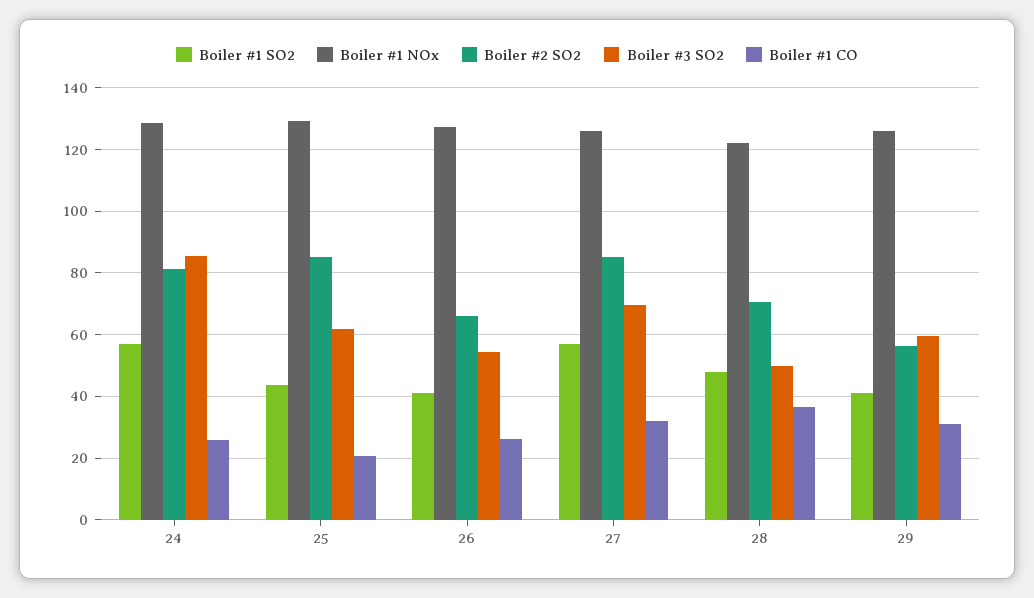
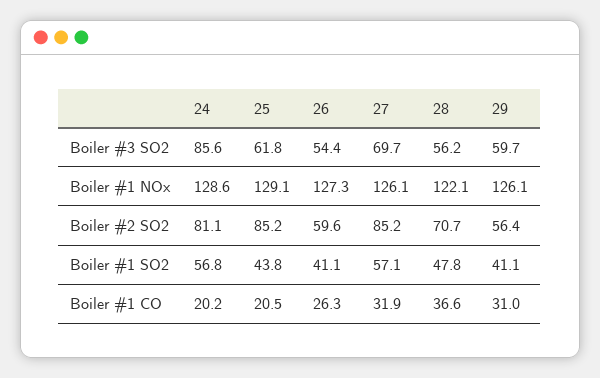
Boiler #1 CO, 24: 26 -> 20.2
Boiler #2 SO2, 26: 66 -> 59.6
Boiler #3 SO2, 28: 50 -> 56.2

